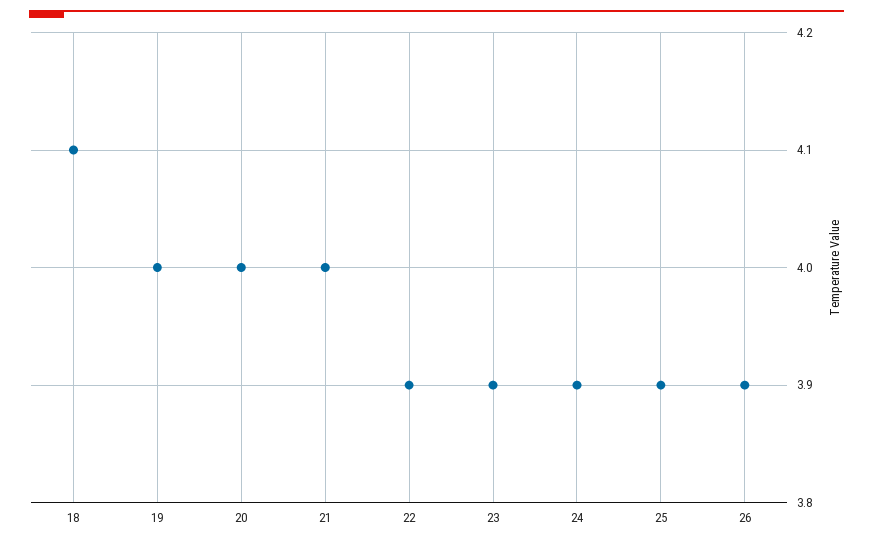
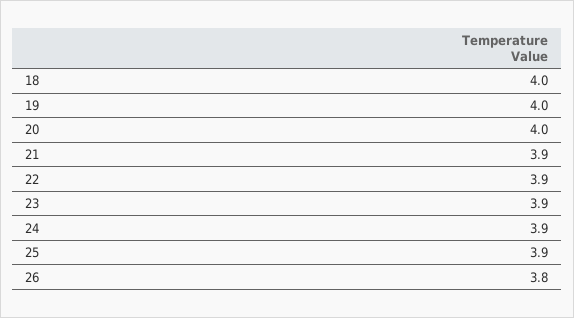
18: 4.1 -> 4
21: 4 -> 3.9
26: 3.9 -> 3.8

